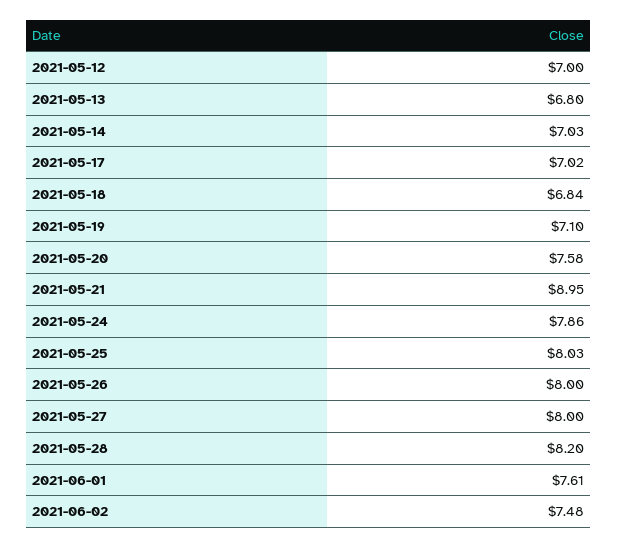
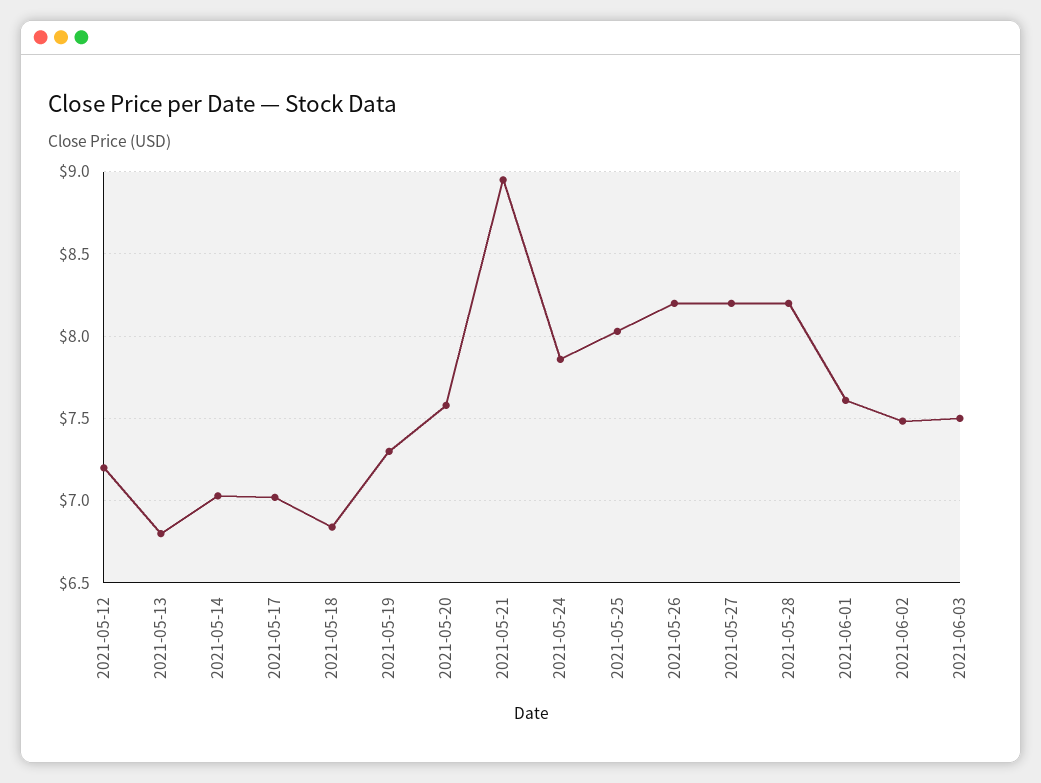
2021-05-12: 7 -> 7.2
2021-05-19: 7.1 -> 7.3
2021-05-26: 8 -> 8.2
2021-05-27: 8 -> 8.2
2021-06-03: none -> 7.5

